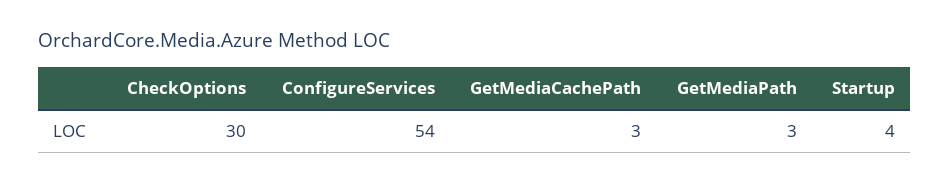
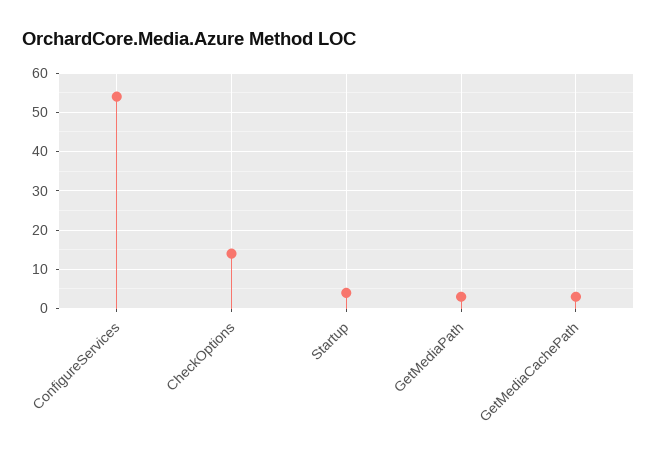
CheckOptions: 30 -> 15

